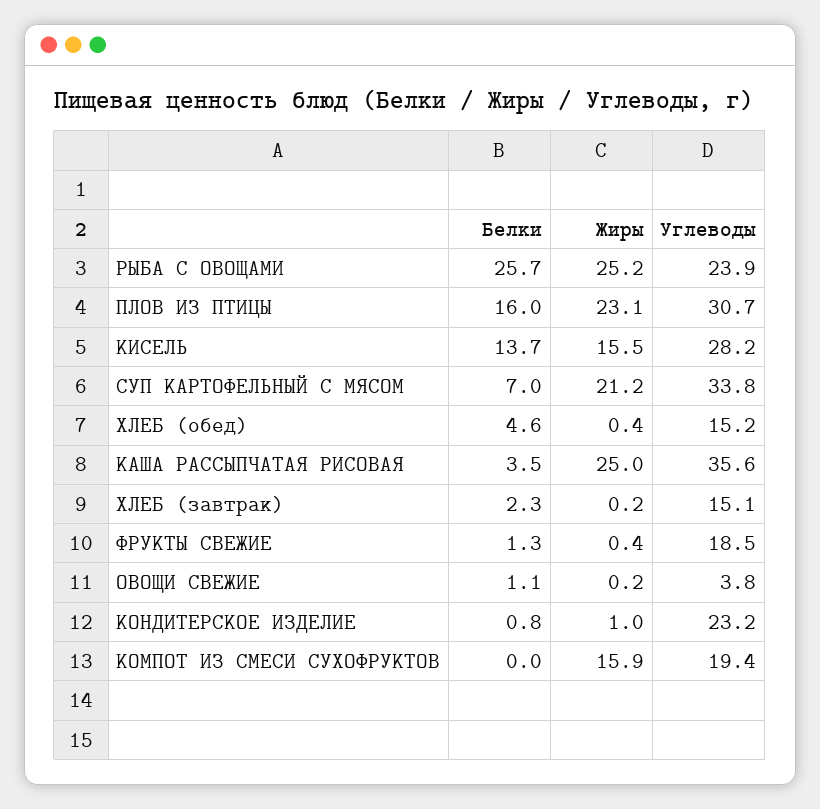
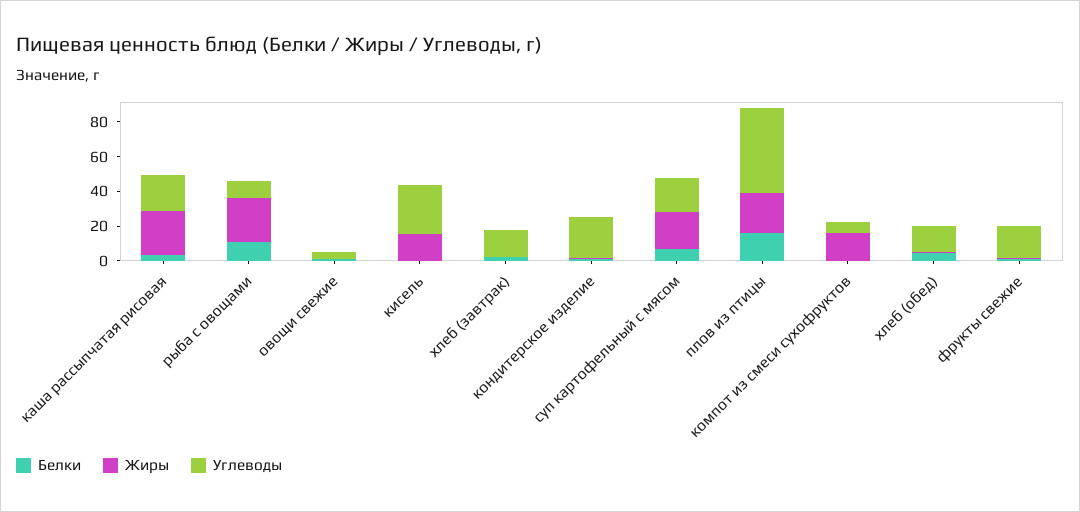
Белки, РЫБА С ОВОЩАМИ: 25.7 -> 10
Углеводы, РЫБА С ОВОЩАМИ: 23.9 -> 10
Углеводы, ПЛОВ ИЗ ПТИЦЫ: 30.7 -> 50
Белки, КИСЕЛЬ: 13.7 -> 0
Углеводы, СУП КАРТОФЕЛЬНЫЙ С МЯСОМ: 33.8 -> 20
Углеводы, КАША РАССЫПЧАТАЯ РИСОВАЯ: 35.6 -> 20
Углеводы, КОМПОТ ИЗ СМЕСИ СУХОФРУКТОВ: 19.4 -> 5

